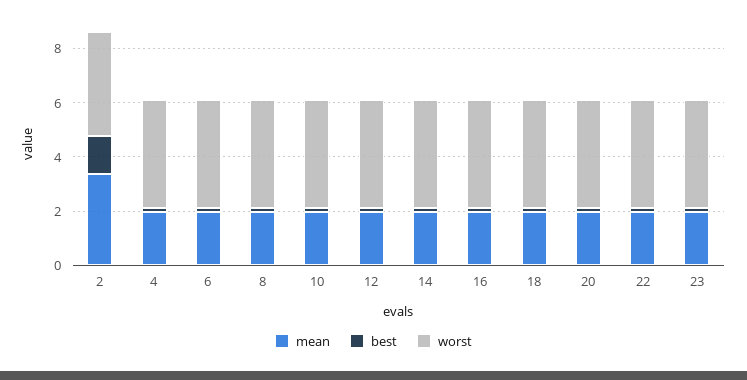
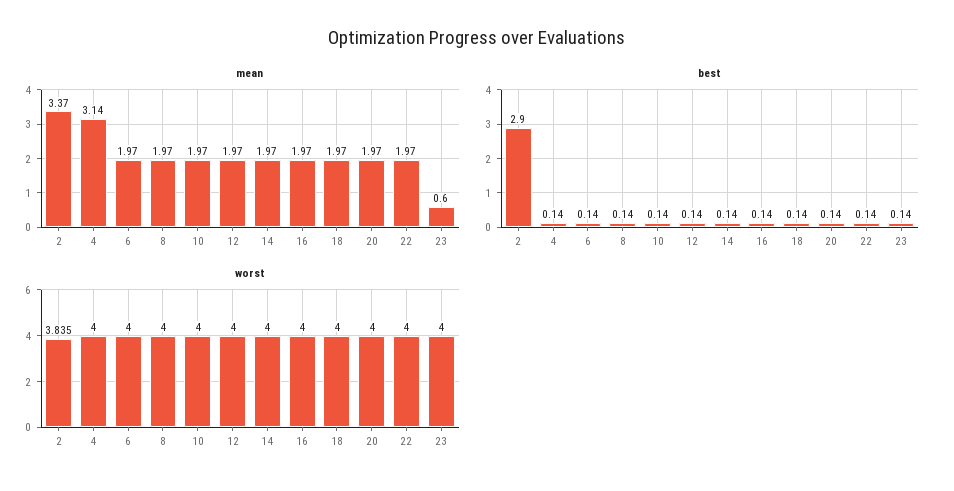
best, 2: 1.5 -> 2.9
mean, 4: 2 -> 3.14
mean, 23: 2 -> 0.6

